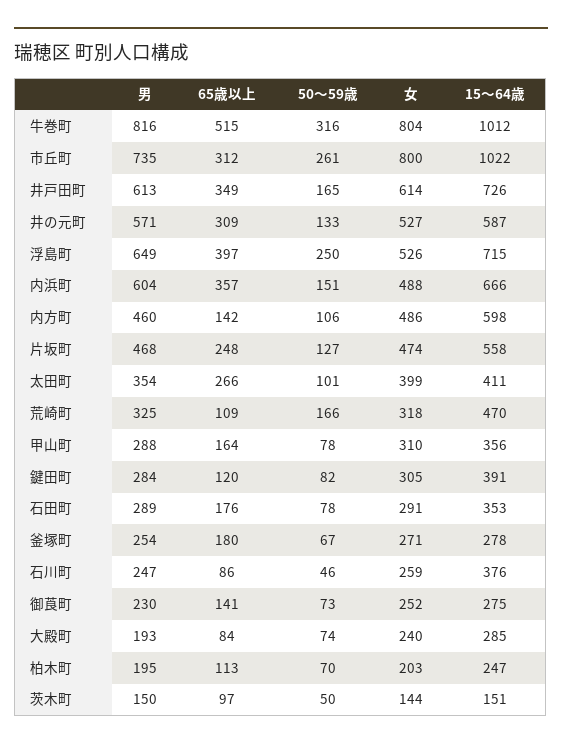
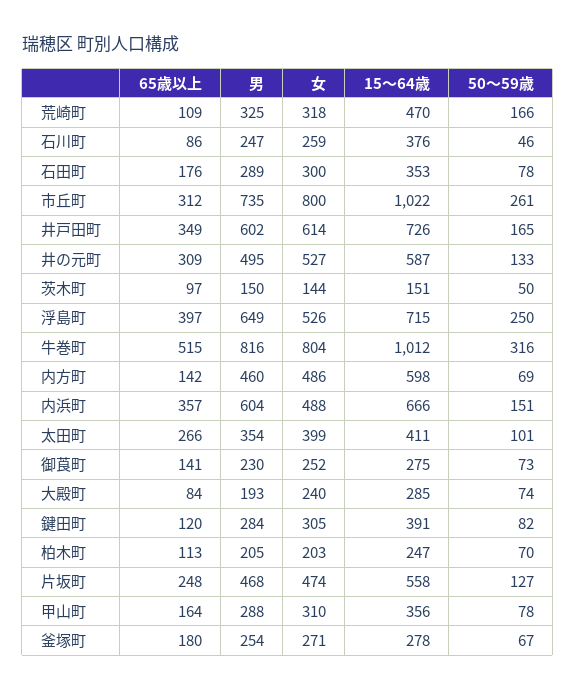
男, 井戸田町: 613 -> 602
男, 井の元町: 571 -> 495
50〜59歳, 内方町: 106 -> 69
女, 石田町: 291 -> 300
男, 柏木町: 195 -> 205

